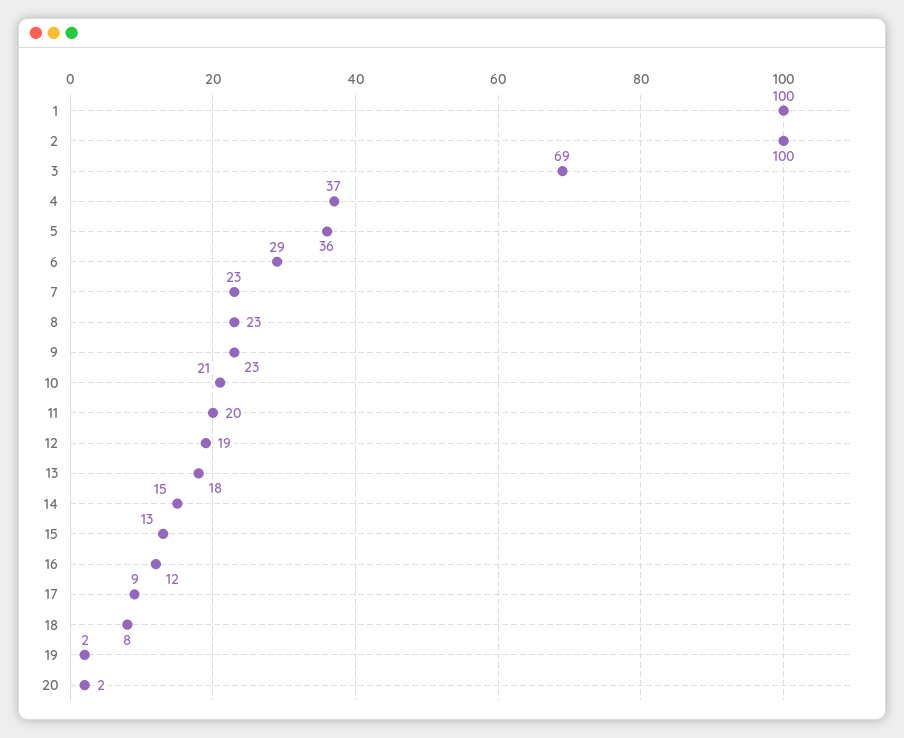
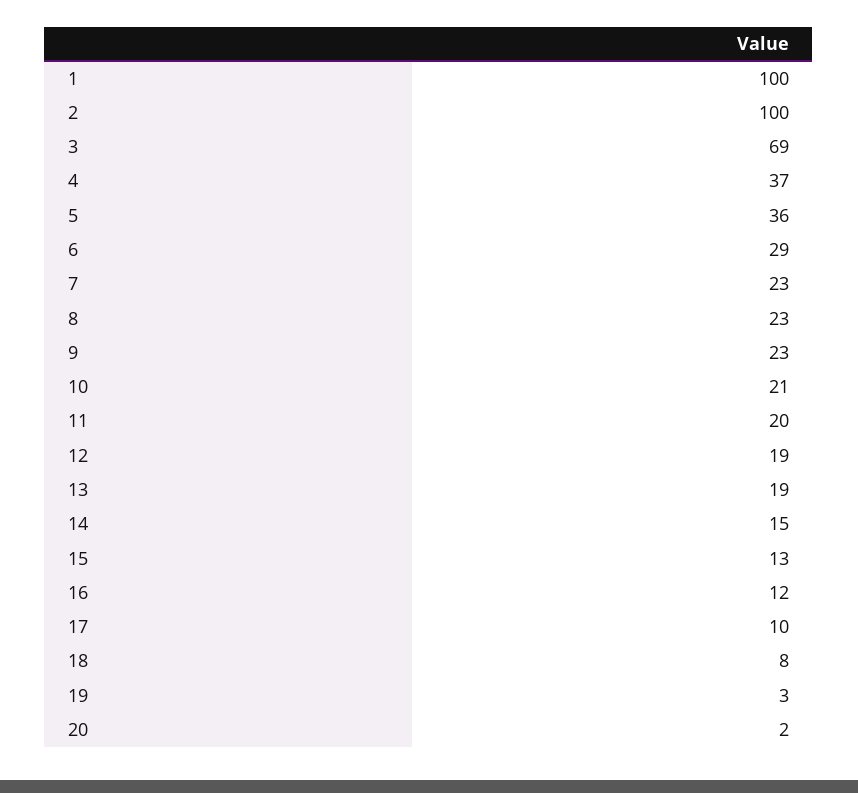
13: 18 -> 19
17: 9 -> 10
19: 2 -> 3

